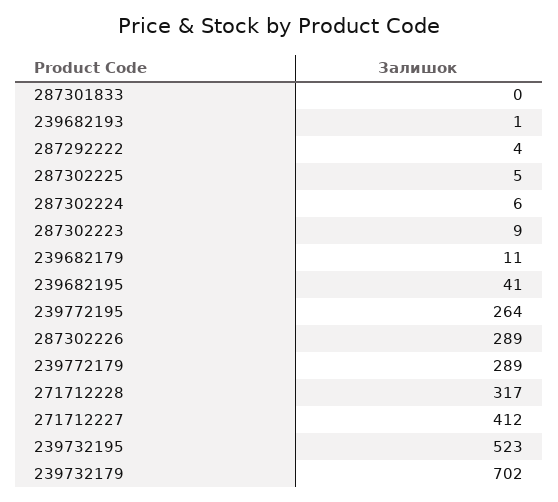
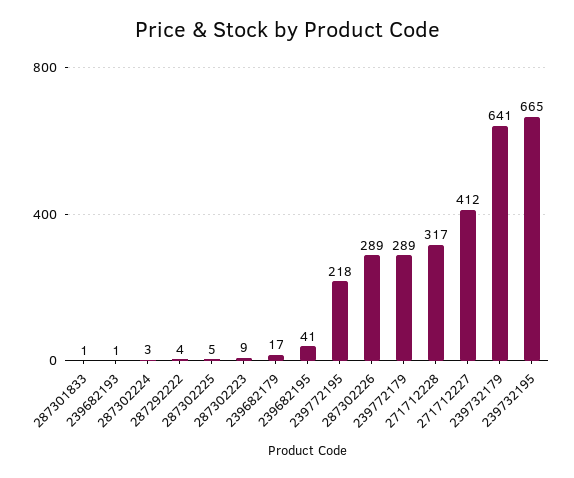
287301833: 0 -> 1
287302224: 6 -> 3
239682179: 11 -> 17
239772195: 264 -> 218
239732195: 523 -> 665
239732179: 702 -> 641

